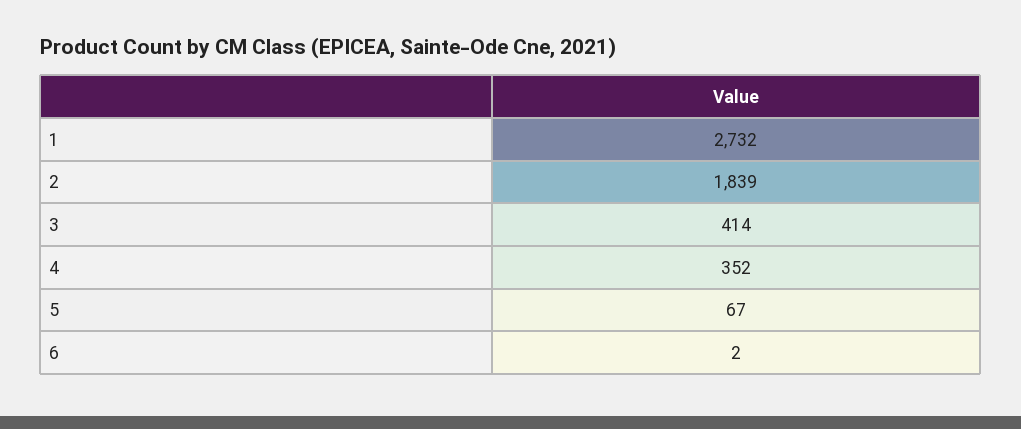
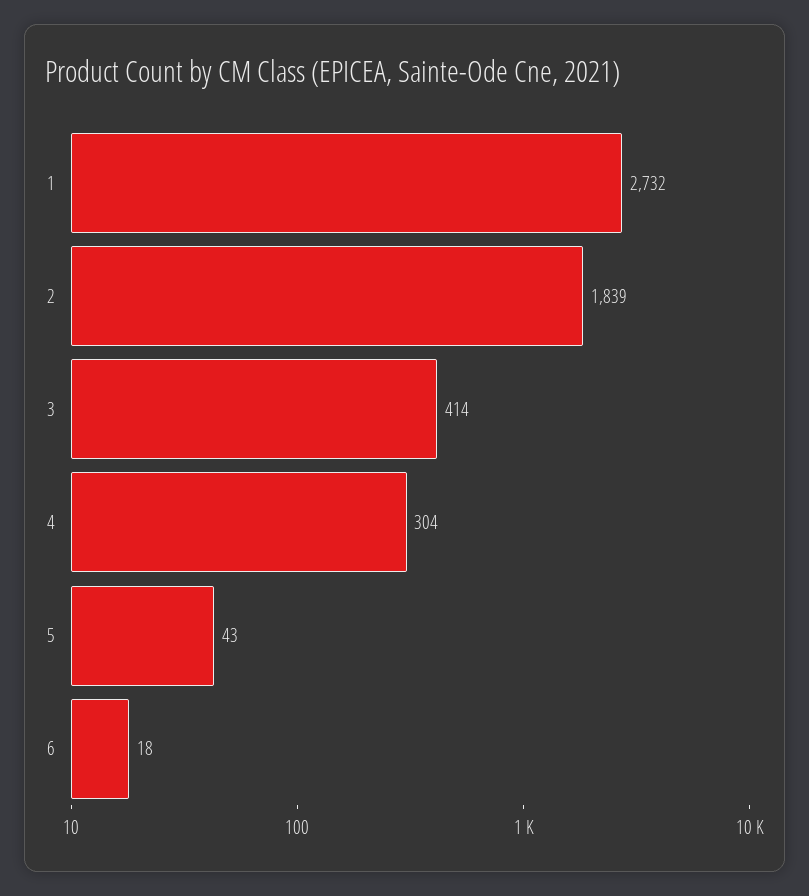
4: 352 -> 304
5: 67 -> 43
6: 2 -> 18

